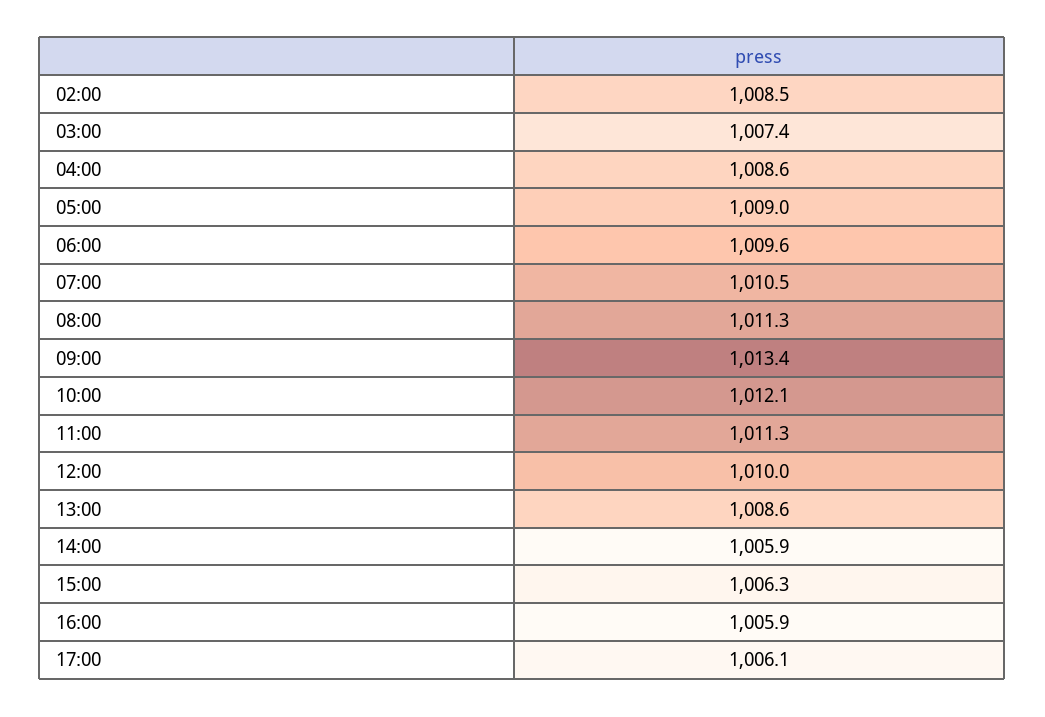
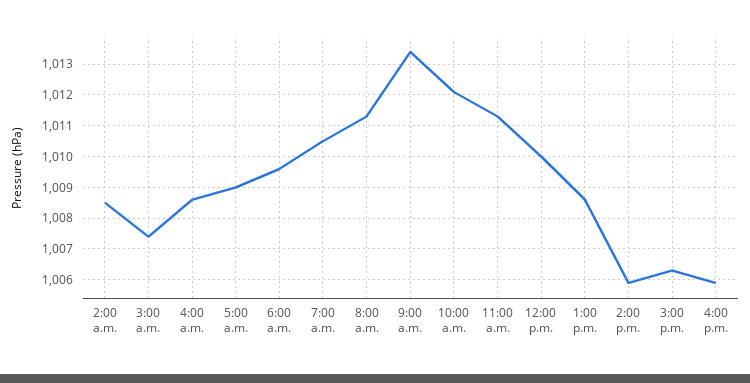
17:00: 1006.1 -> none

